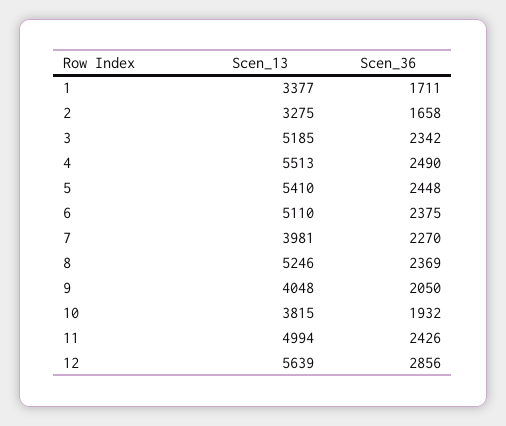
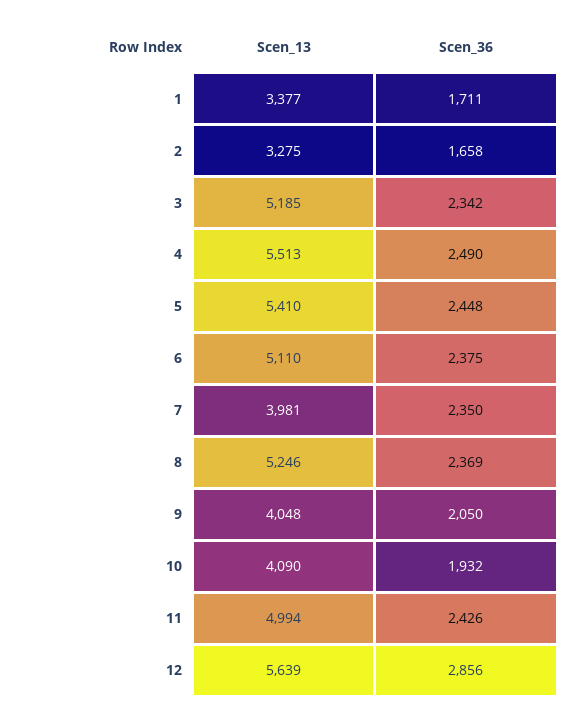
Scen_36, 7: 2270 -> 2350
Scen_13, 10: 3815 -> 4090

